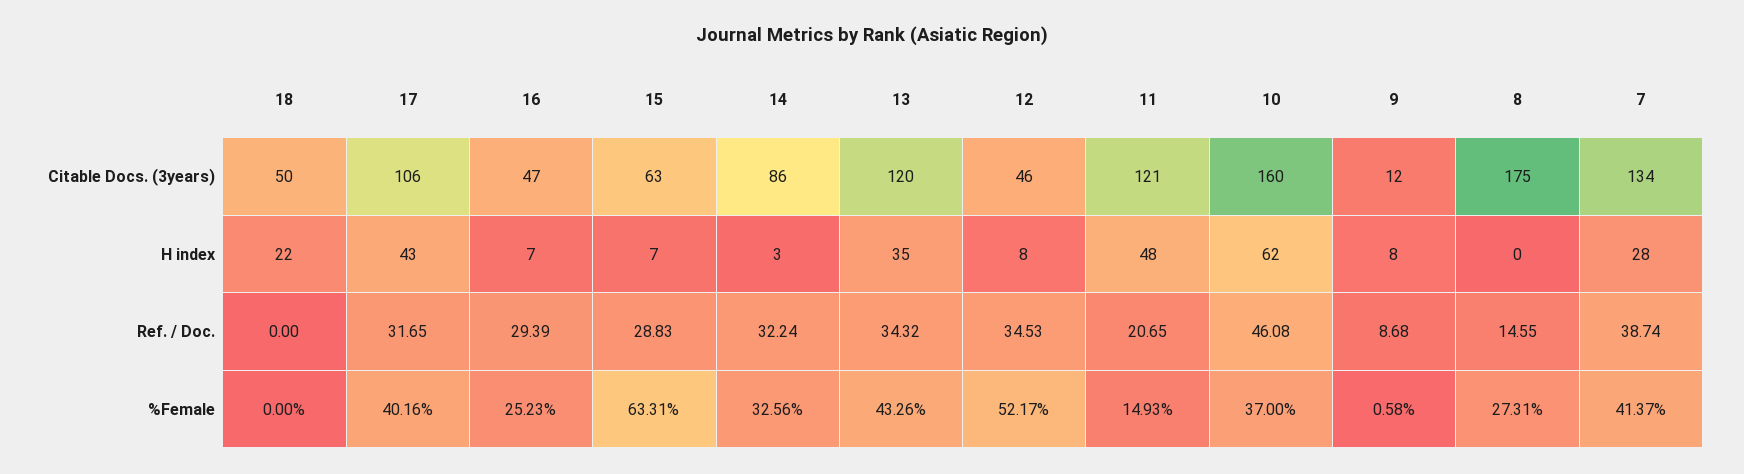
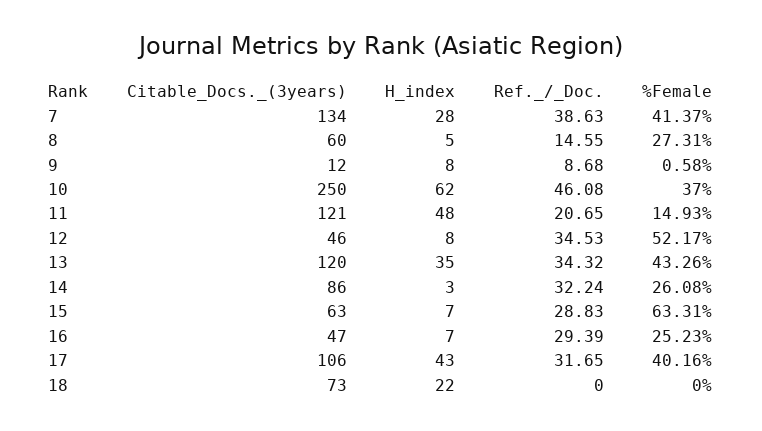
18, Citable Docs. (3years): 50 -> 73
10, Citable Docs. (3years): 160 -> 250
8, Citable Docs. (3years): 175 -> 60
8, H index: 0 -> 5
7, Ref. / Doc.: 38.74 -> 38.63
14, %Female: 32.56 -> 26.08

